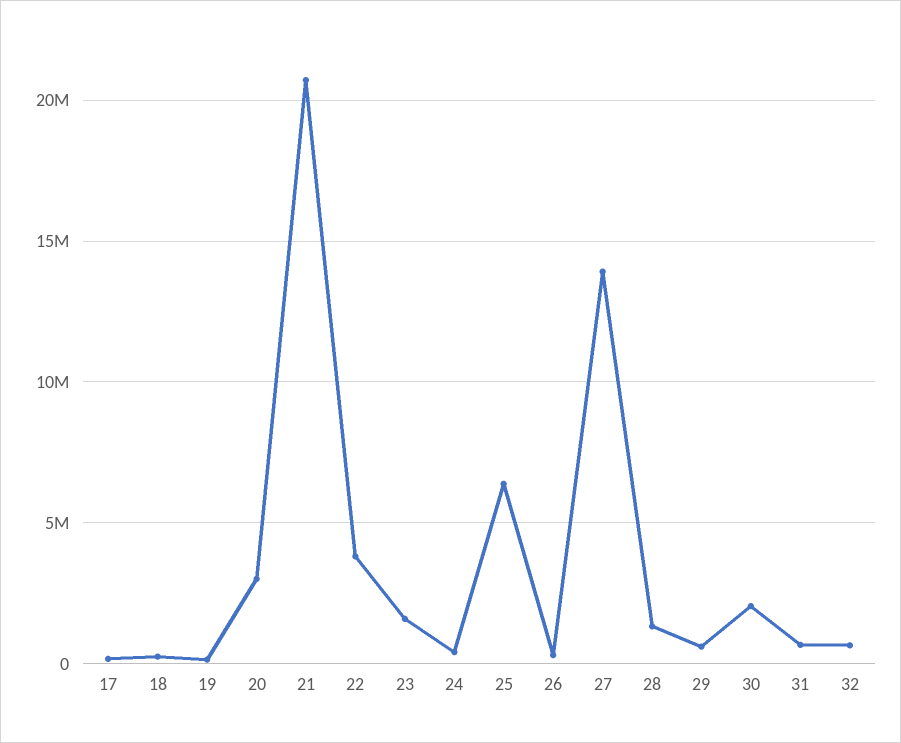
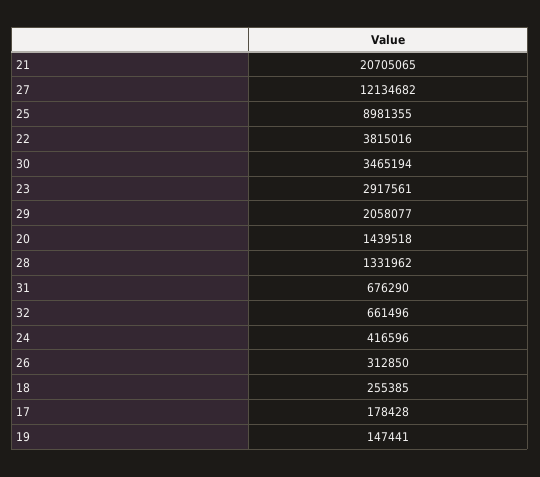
20: 3000000 -> 1439518
23: 1500000 -> 2917561
25: 6500000 -> 8981355
27: 14000000 -> 12134682
29: 500000 -> 2058077
30: 2000000 -> 3465194

